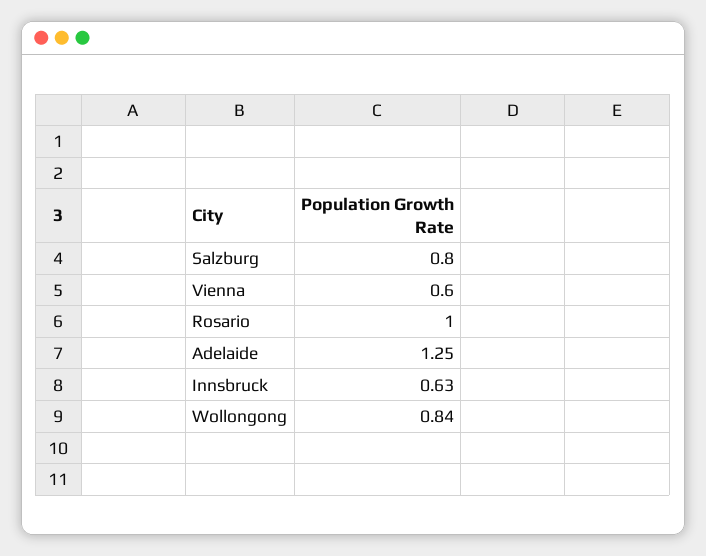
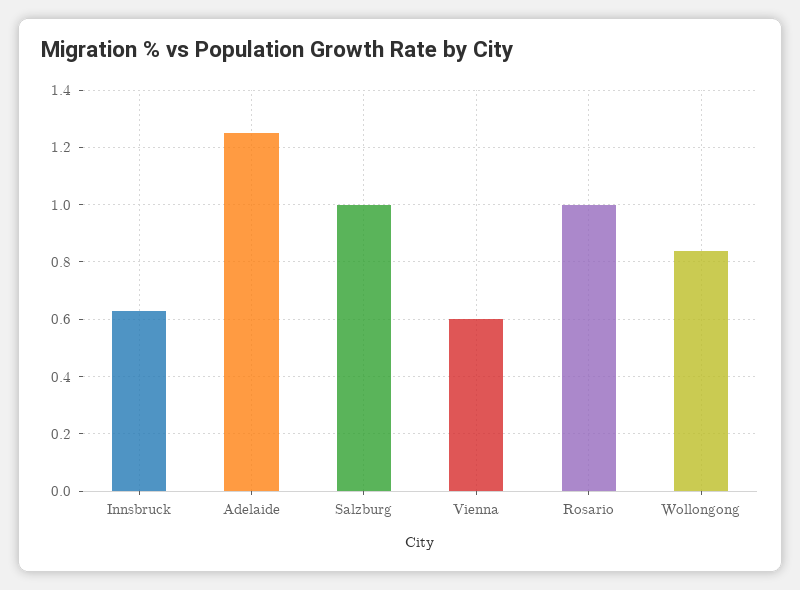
Salzburg: 0.8 -> 1

